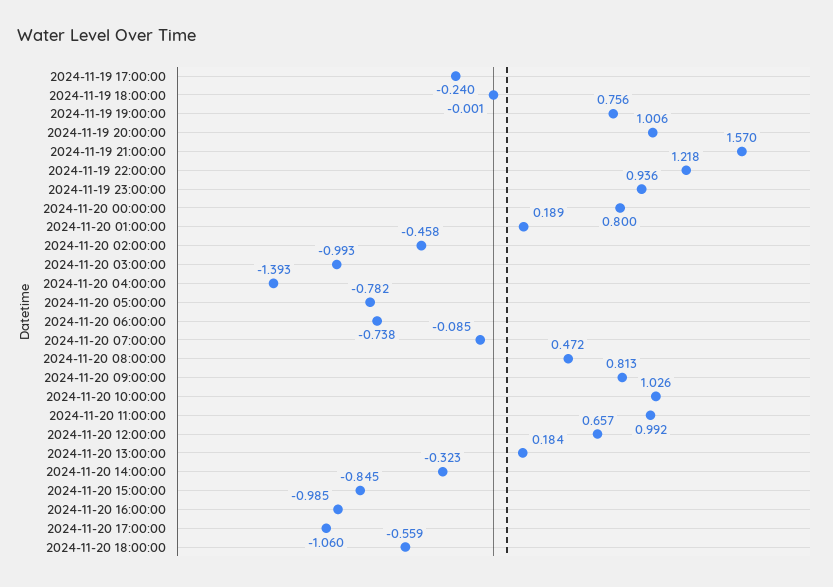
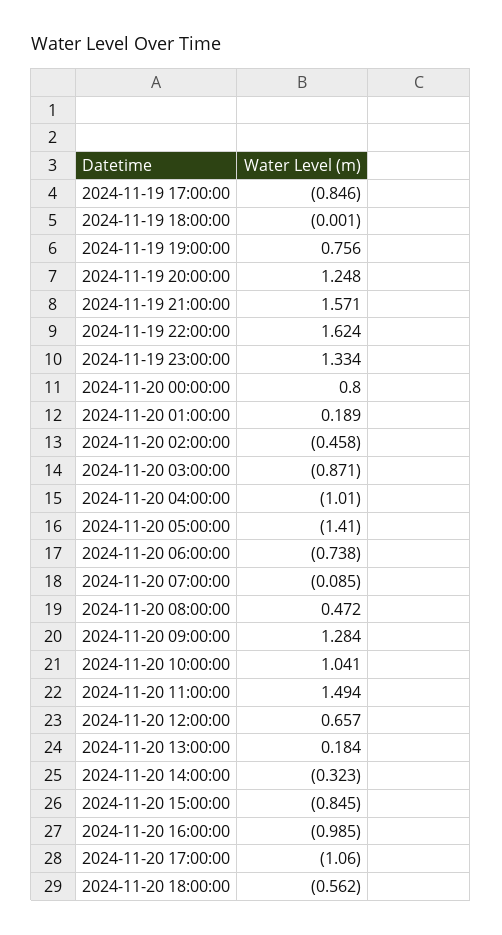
2024-11-19 17:00:00: -0.24 -> -0.846
2024-11-19 20:00:00: 1.006 -> 1.248
2024-11-19 21:00:00: 1.57 -> 1.571
2024-11-19 22:00:00: 1.218 -> 1.624
2024-11-19 23:00:00: 0.936 -> 1.334
2024-11-20 03:00:00: -0.993 -> -0.871
2024-11-20 04:00:00: -1.393 -> -1.01
2024-11-20 05:00:00: -0.782 -> -1.41
2024-11-20 09:00:00: 0.813 -> 1.284
2024-11-20 10:00:00: 1.026 -> 1.041
2024-11-20 11:00:00: 0.992 -> 1.494
2024-11-20 18:00:00: -0.559 -> -0.562

